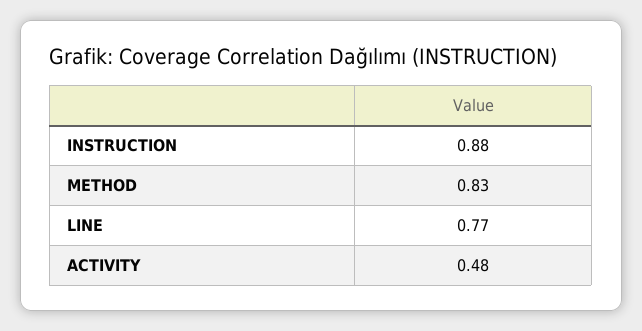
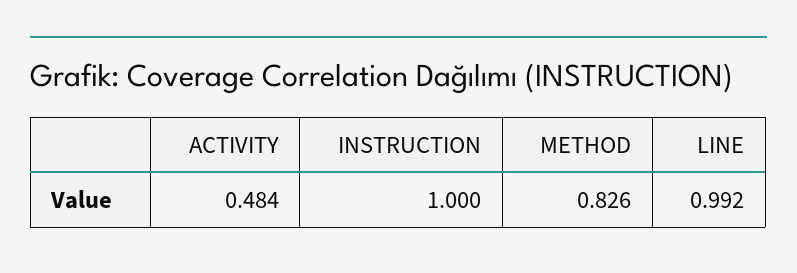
INSTRUCTION: 0.88 -> 1
LINE: 0.77 -> 0.992

